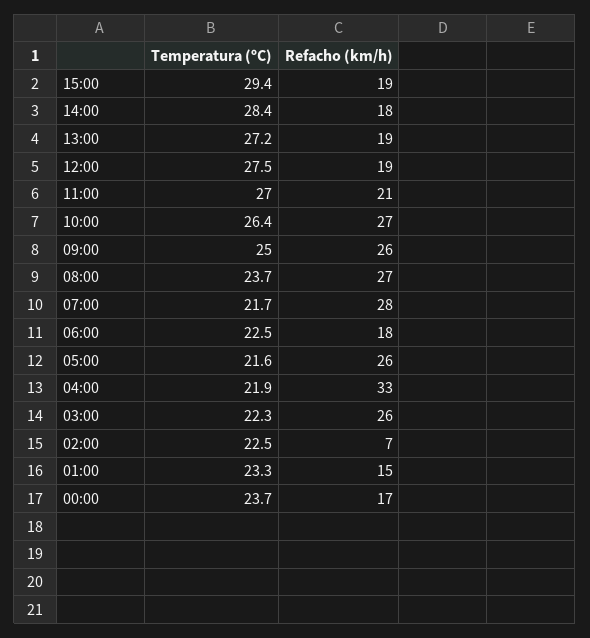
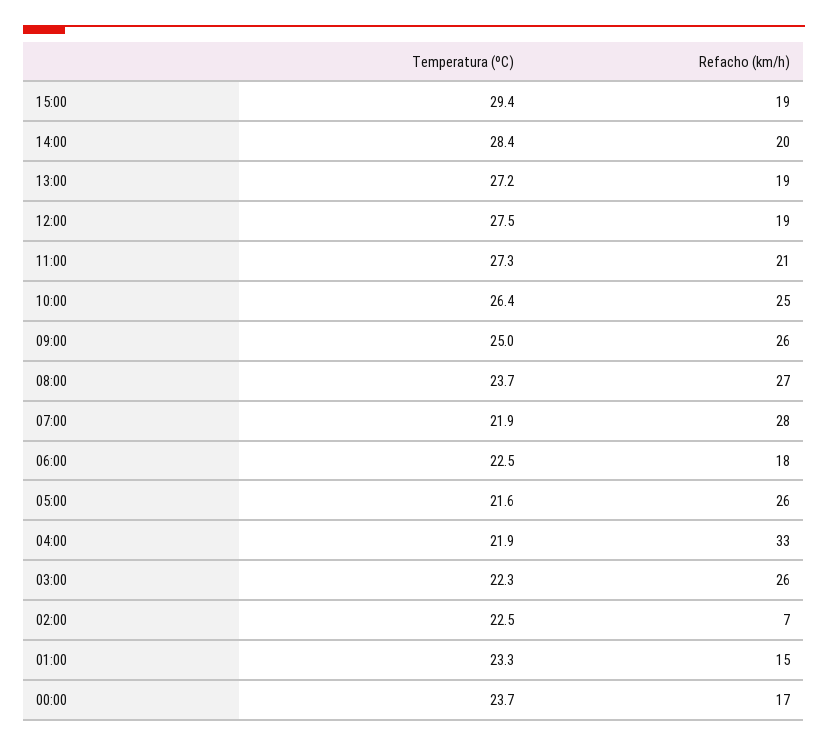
Refacho (km/h), 14:00: 18 -> 20
Temperatura (ºC), 11:00: 27 -> 27.3
Refacho (km/h), 10:00: 27 -> 25
Temperatura (ºC), 07:00: 21.7 -> 21.9

